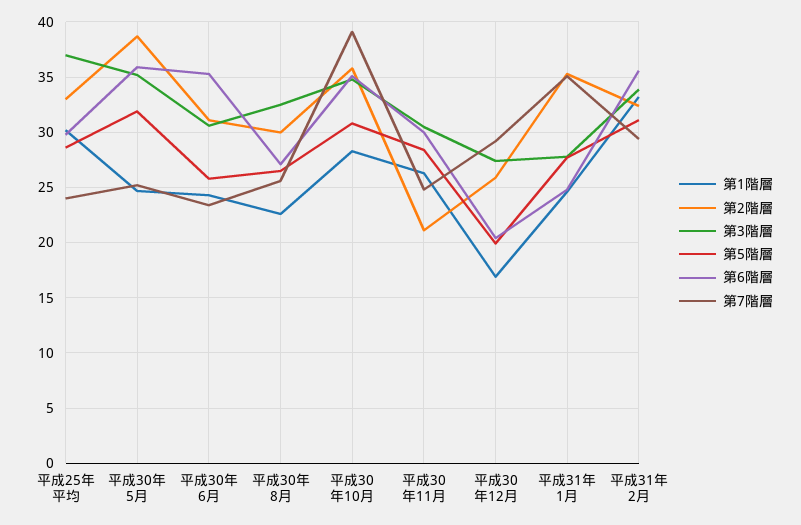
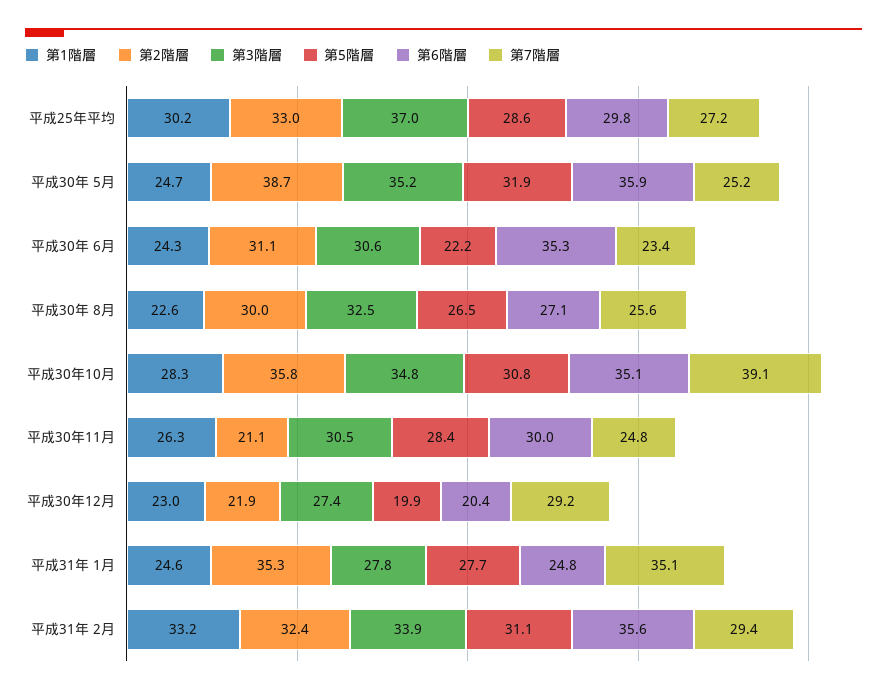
第7階層, 平成25年平均: 24 -> 27.2
第5階層, 平成30年 6月: 26 -> 22.2
第1階層, 平成30年12月: 17 -> 23
第2階層, 平成30年12月: 26 -> 21.9

